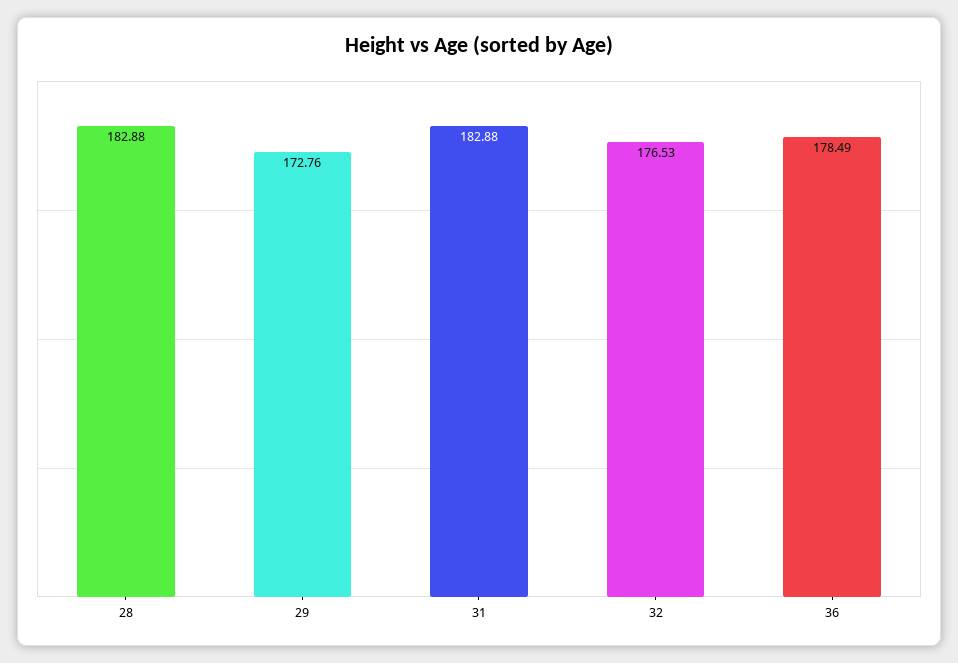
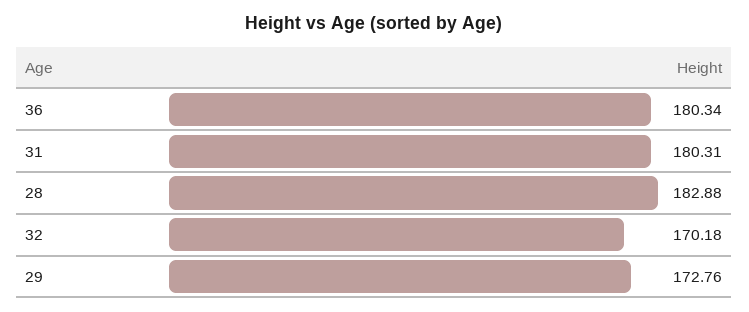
31: 182.88 -> 180.31
32: 176.53 -> 170.18
36: 178.49 -> 180.34

